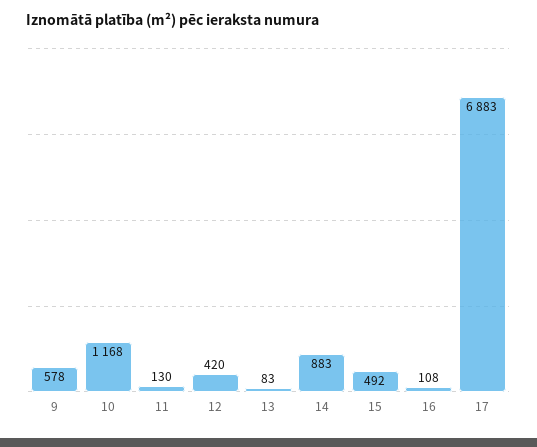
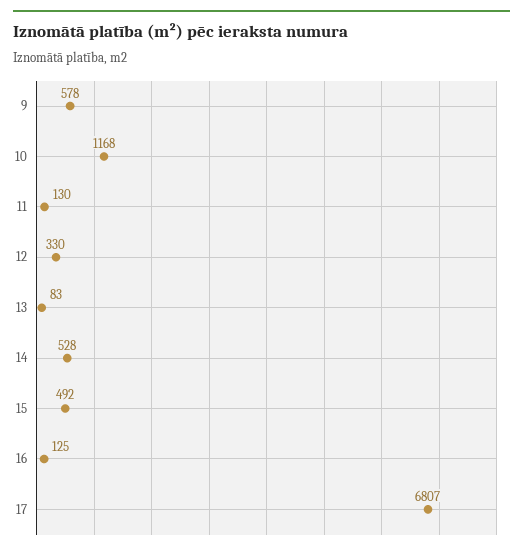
12: 420 -> 330
14: 883 -> 528
16: 108 -> 125
17: 6883 -> 6807

